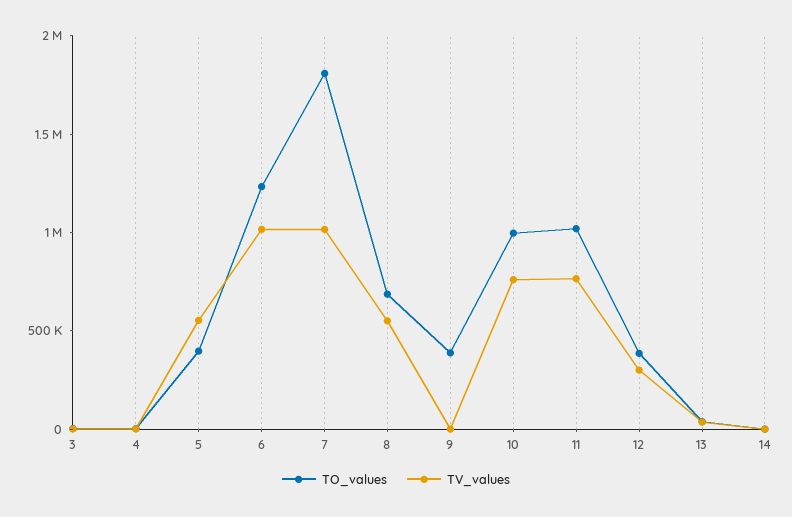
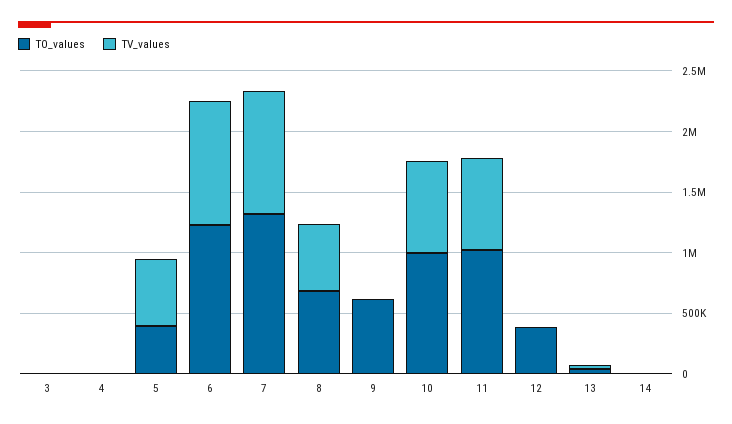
TO_values, 7: 1800000 -> 1300000
TO_values, 9: 400000 -> 600000
TV_values, 12: 300000 -> 0

